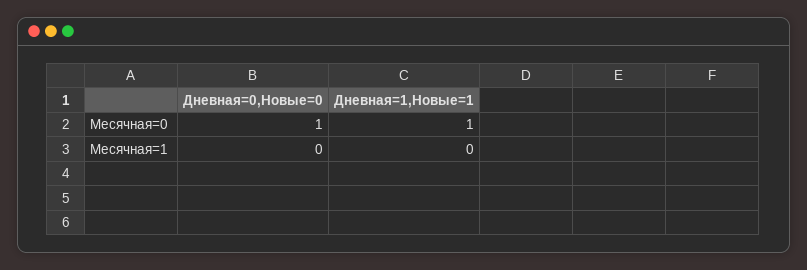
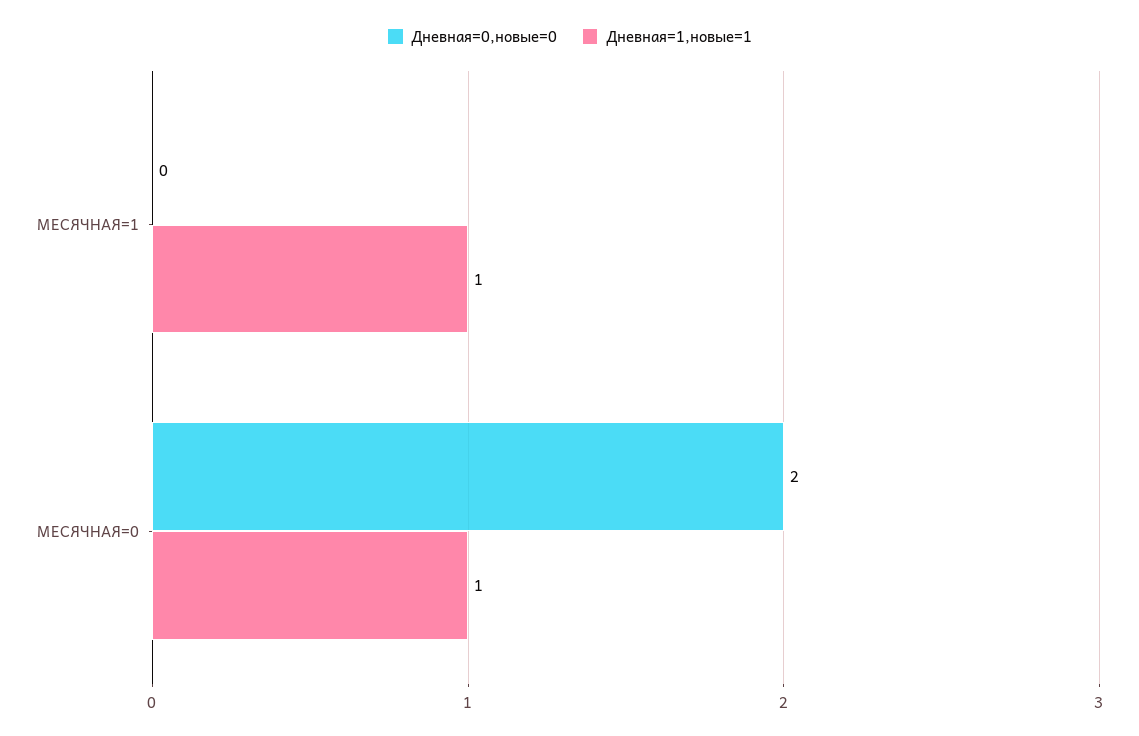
Дневная=0,Новые=0, Месячная=0: 1 -> 2
Дневная=1,Новые=1, Месячная=1: 0 -> 1

